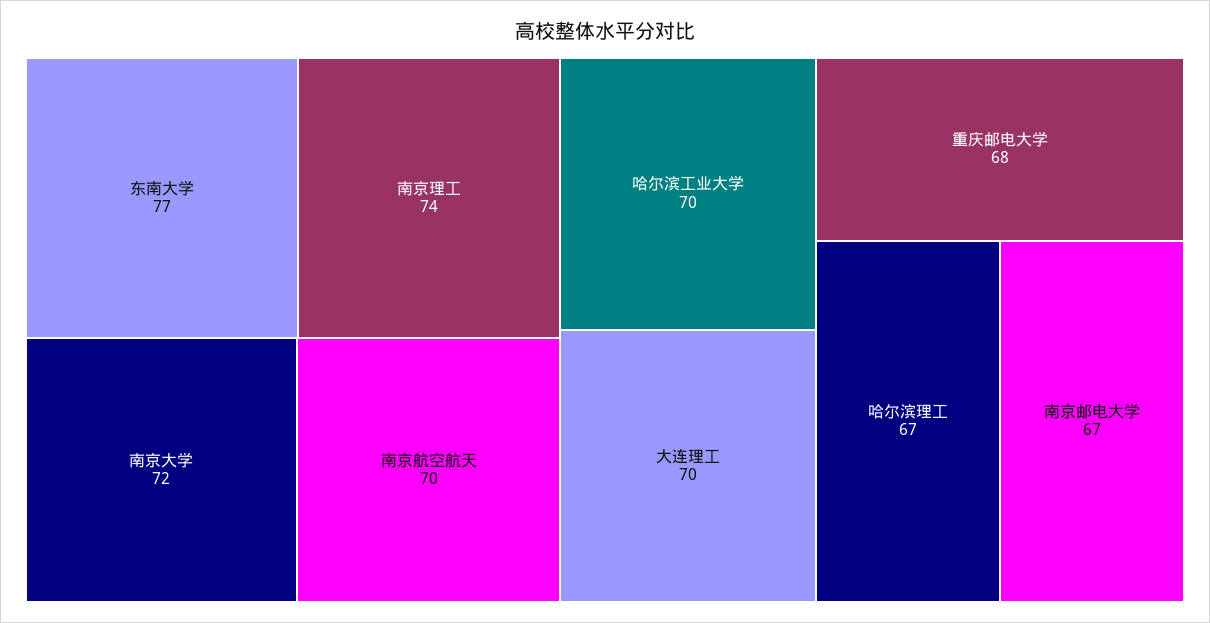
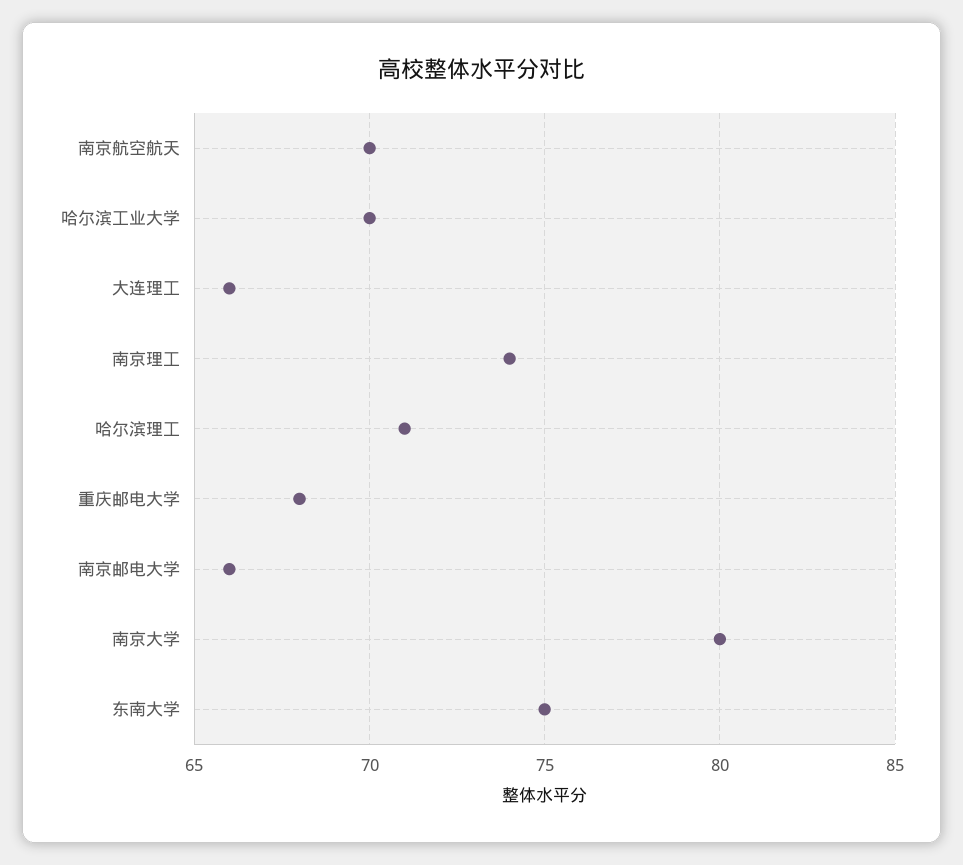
东南大学: 77 -> 75
南京大学: 72 -> 80
大连理工: 70 -> 66
哈尔滨理工: 67 -> 71
南京邮电大学: 67 -> 66

